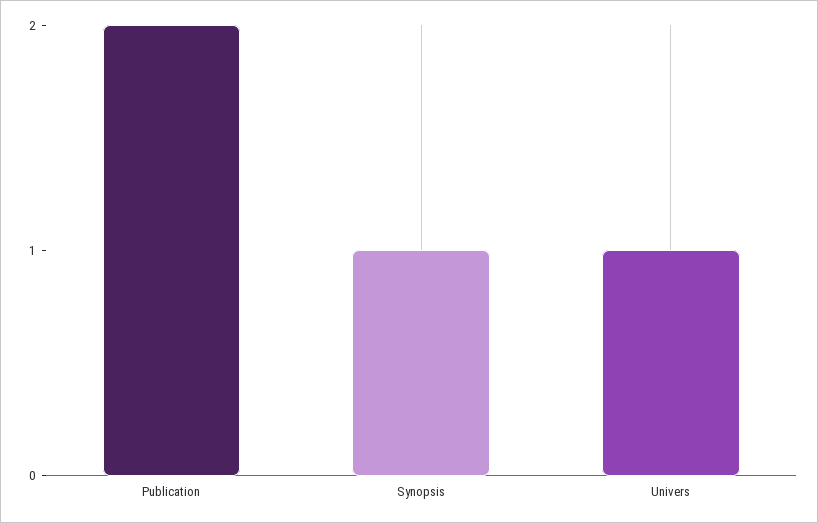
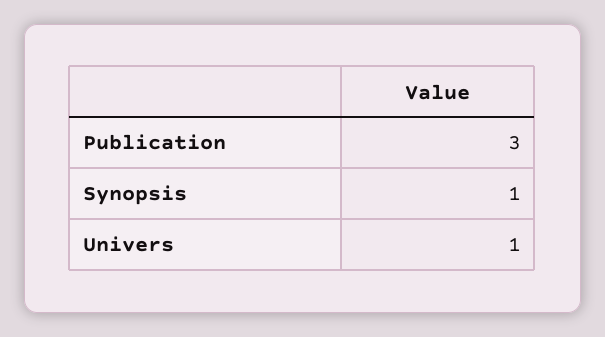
Publication: 2 -> 3

